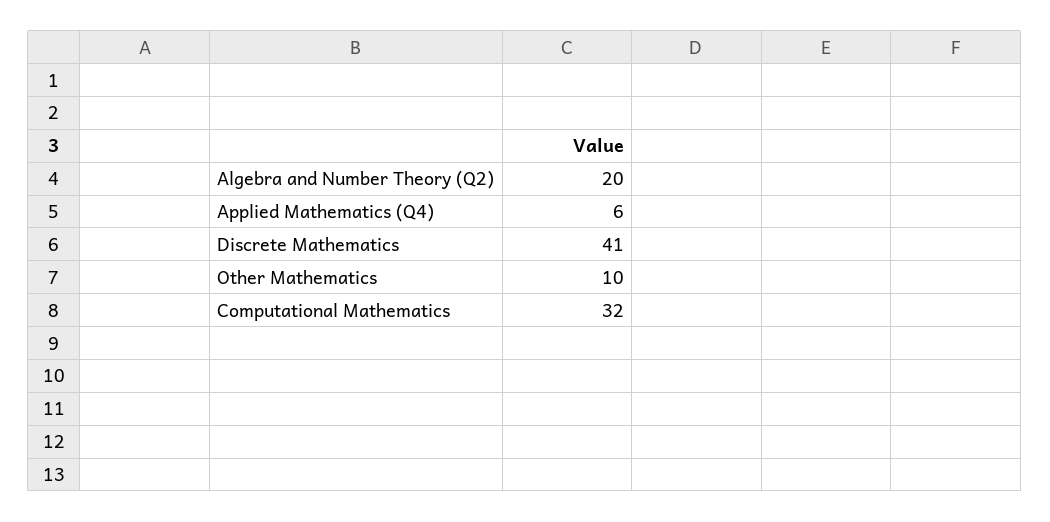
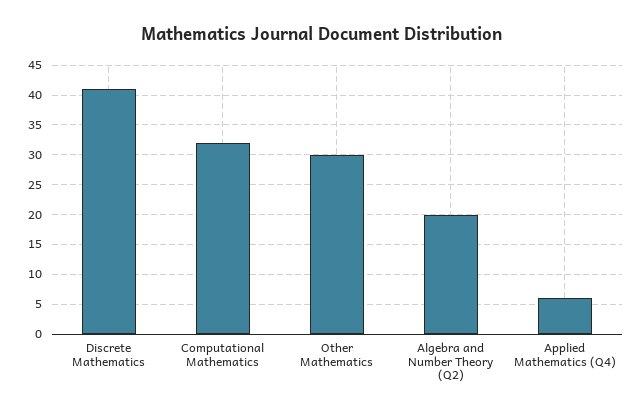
Other Mathematics: 10 -> 30

